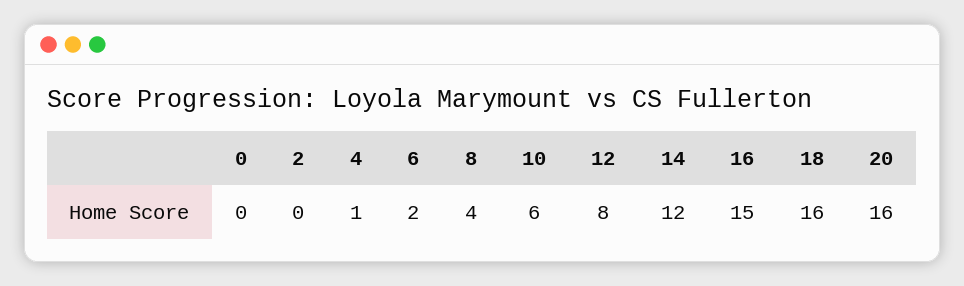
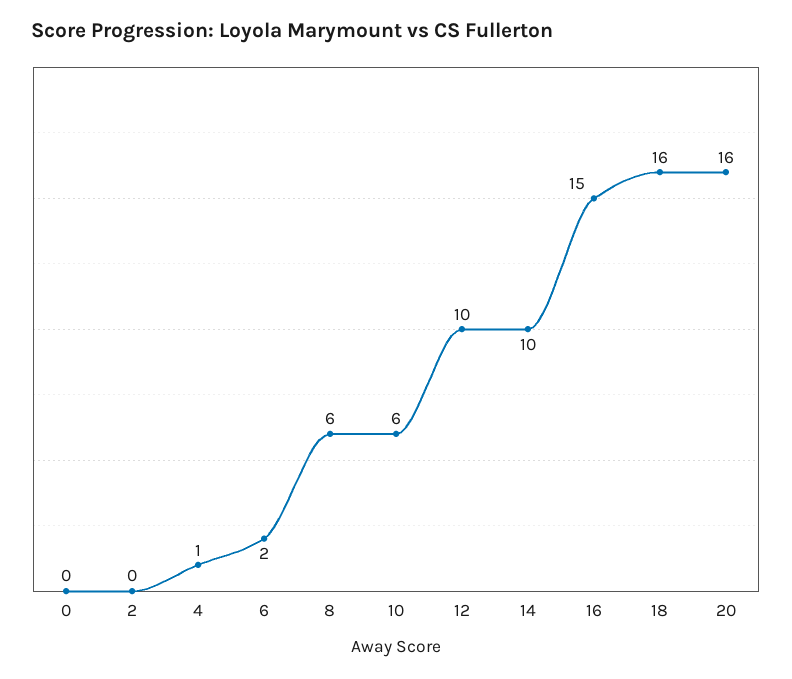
8: 4 -> 6
12: 8 -> 10
14: 12 -> 10

